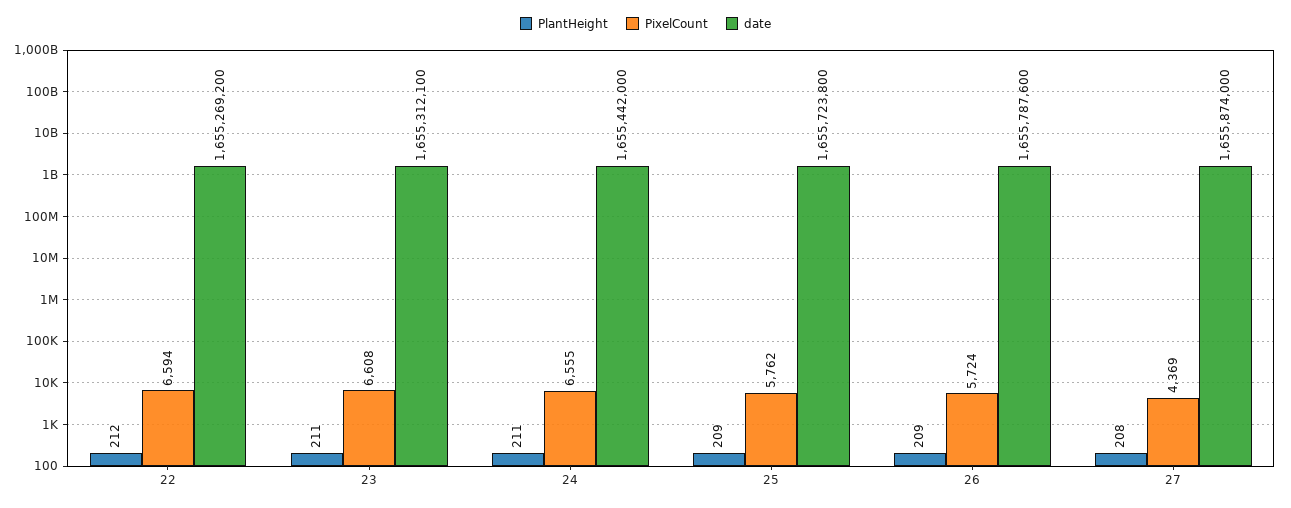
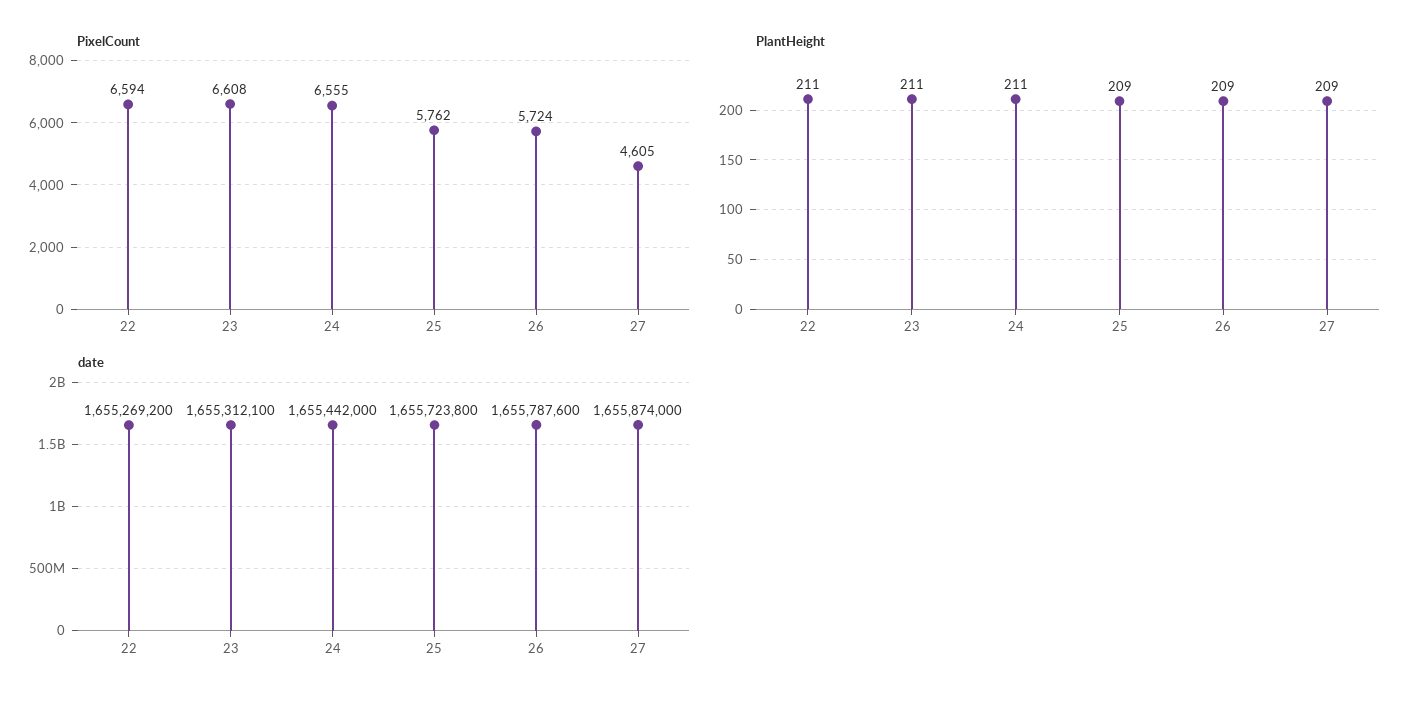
PlantHeight, 22: 212 -> 211
PlantHeight, 27: 208 -> 209
PixelCount, 27: 4369 -> 4605

